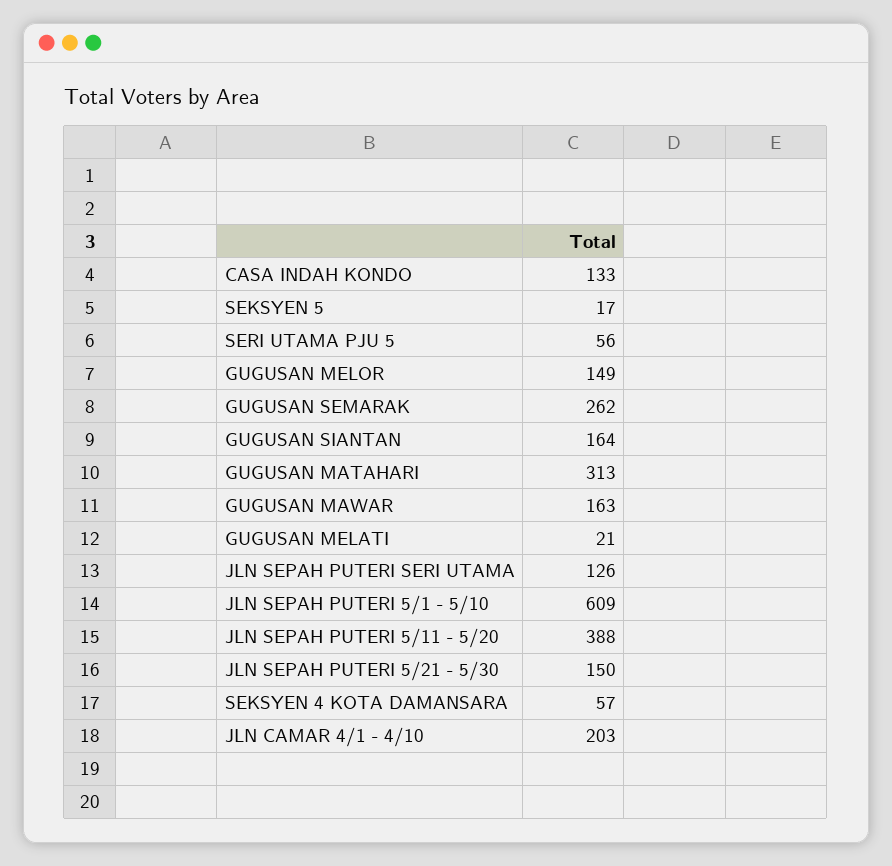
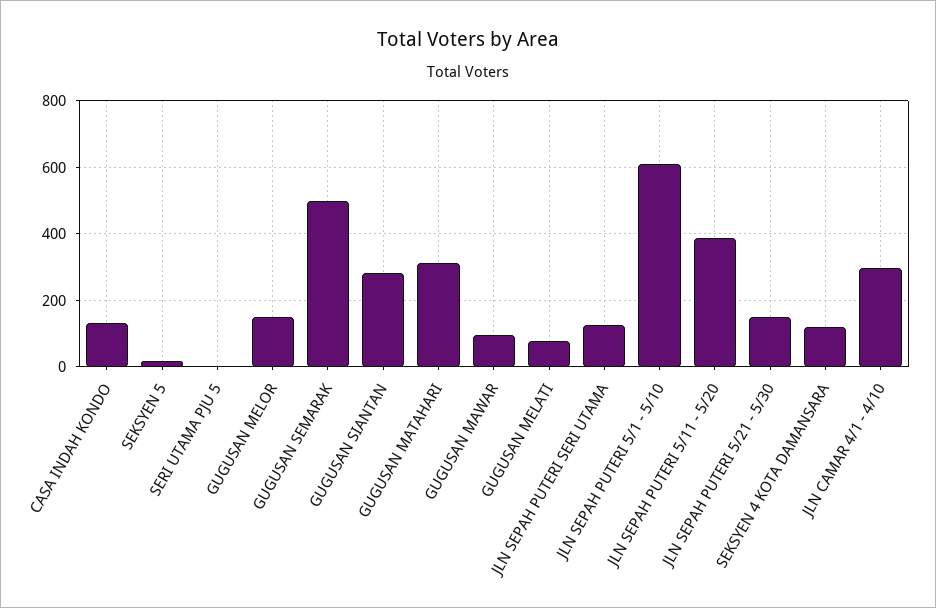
SERI UTAMA PJU 5: 56 -> 0
GUGUSAN SEMARAK: 262 -> 500
GUGUSAN SIANTAN: 164 -> 280
GUGUSAN MAWAR: 163 -> 100
GUGUSAN MELATI: 21 -> 80
SEKSYEN 4 KOTA DAMANSARA: 57 -> 120
JLN CAMAR 4/1 - 4/10: 203 -> 300

